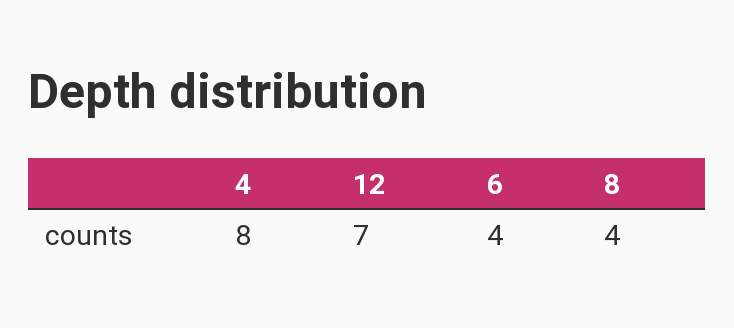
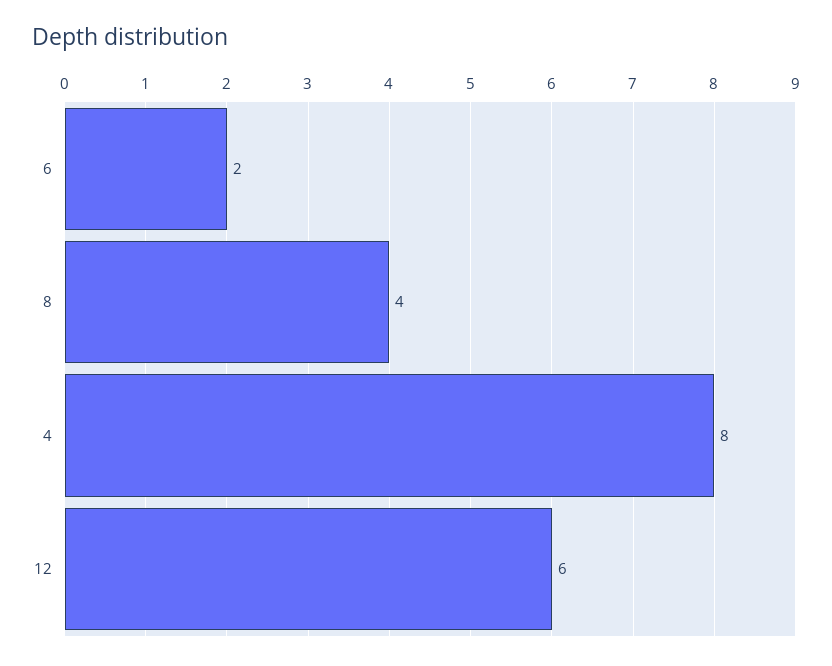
12: 7 -> 6
6: 4 -> 2

